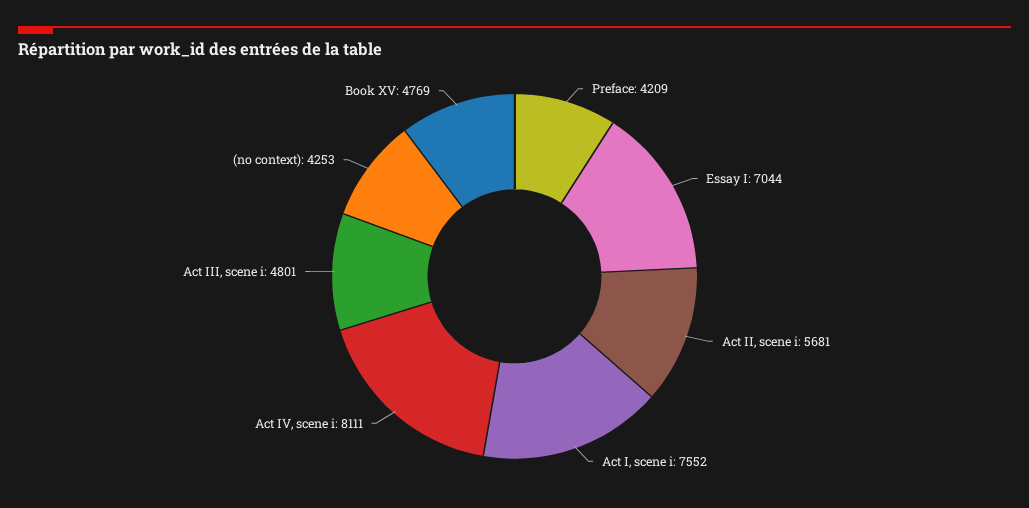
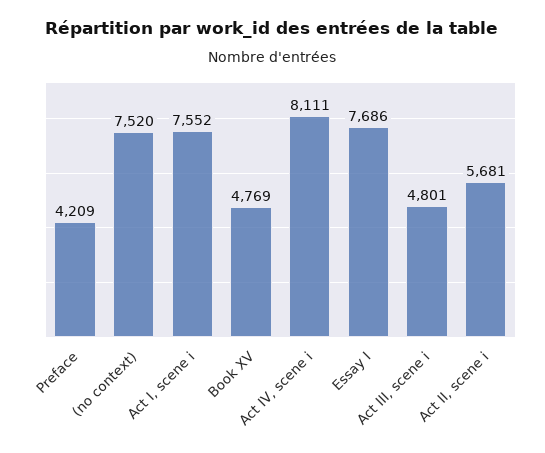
Essay I: 7044 -> 7686
(no context): 4253 -> 7520

